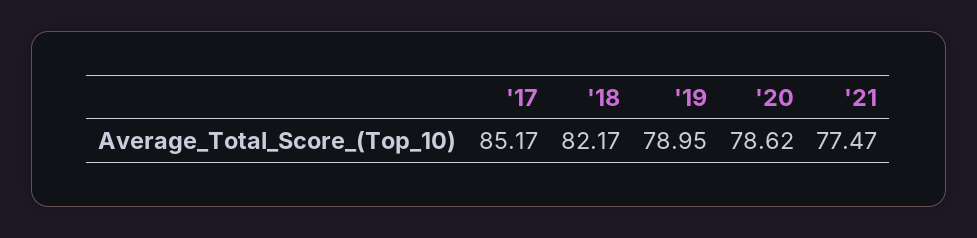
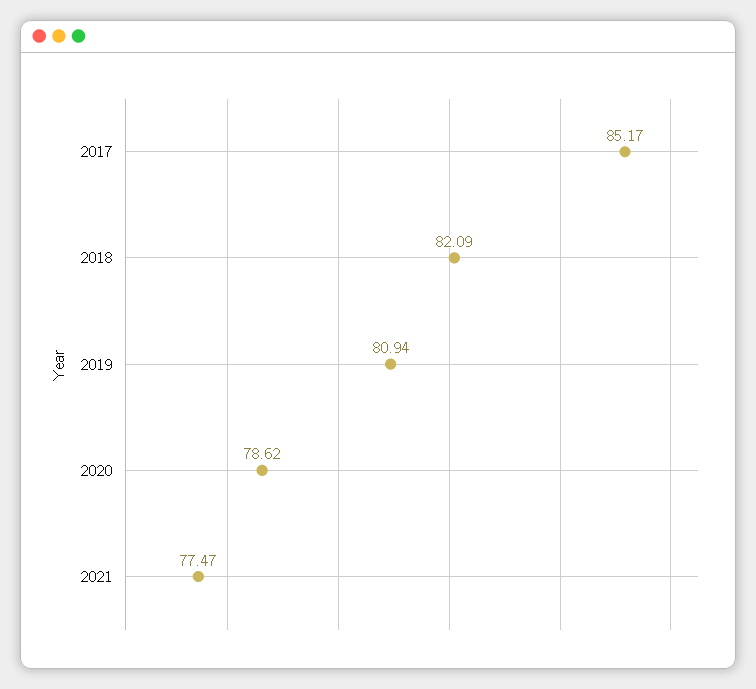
'18: 82.17 -> 82.09
'19: 78.95 -> 80.94

